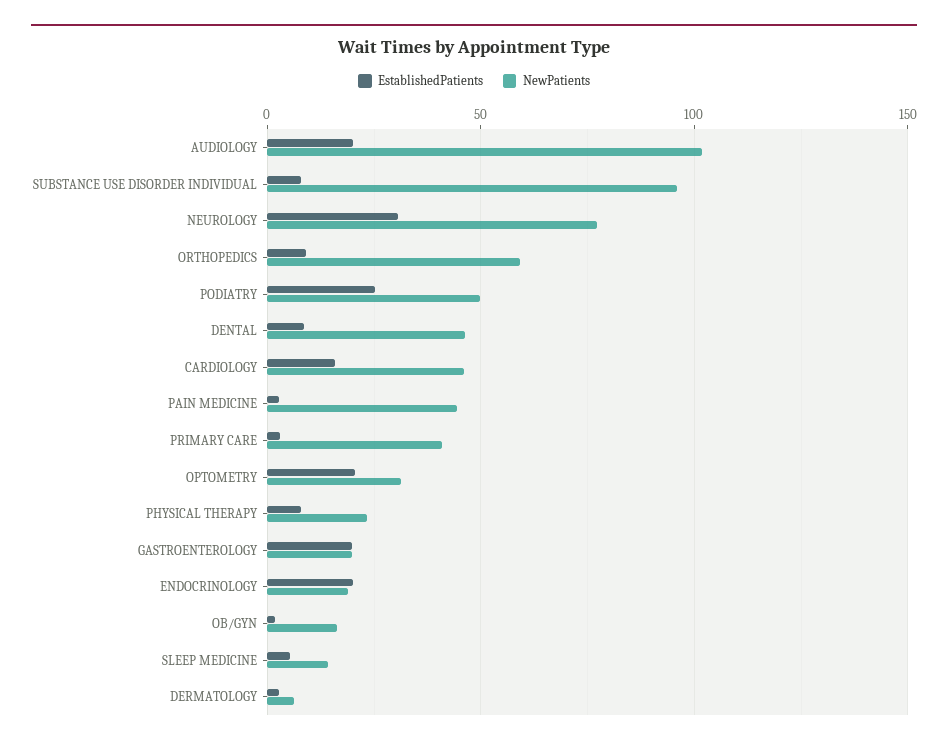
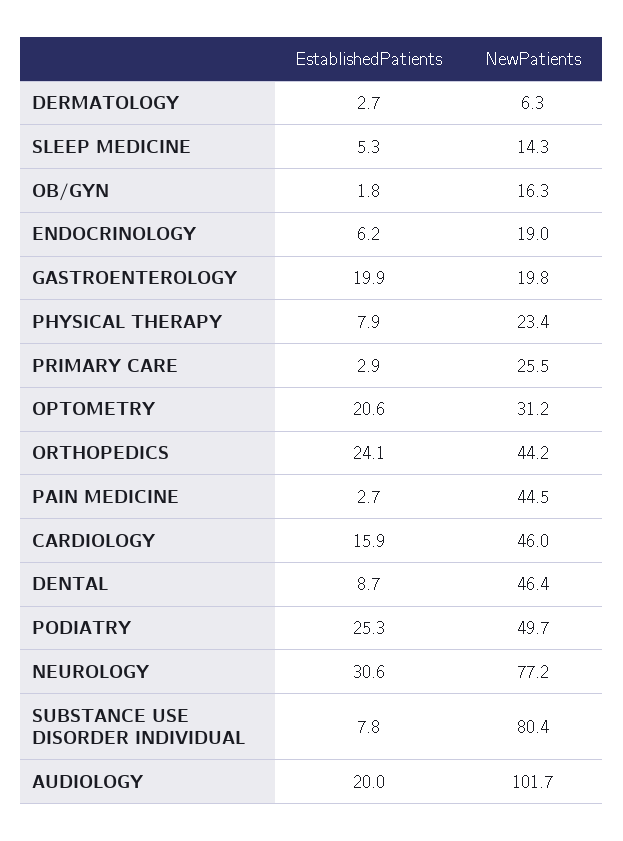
NewPatients, SUBSTANCE USE DISORDER INDIVIDUAL: 95 -> 80.4
EstablishedPatients, ORTHOPEDICS: 10 -> 24.1
NewPatients, ORTHOPEDICS: 60 -> 44.2
NewPatients, PRIMARY CARE: 40 -> 25.5
EstablishedPatients, ENDOCRINOLOGY: 20 -> 6.2

